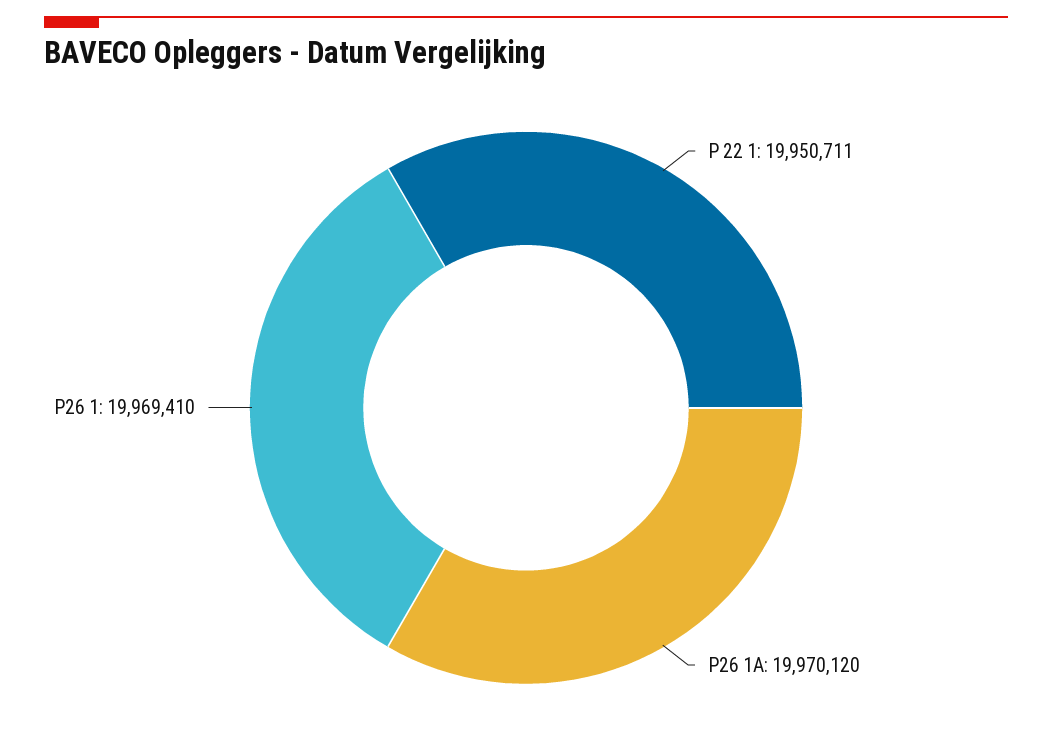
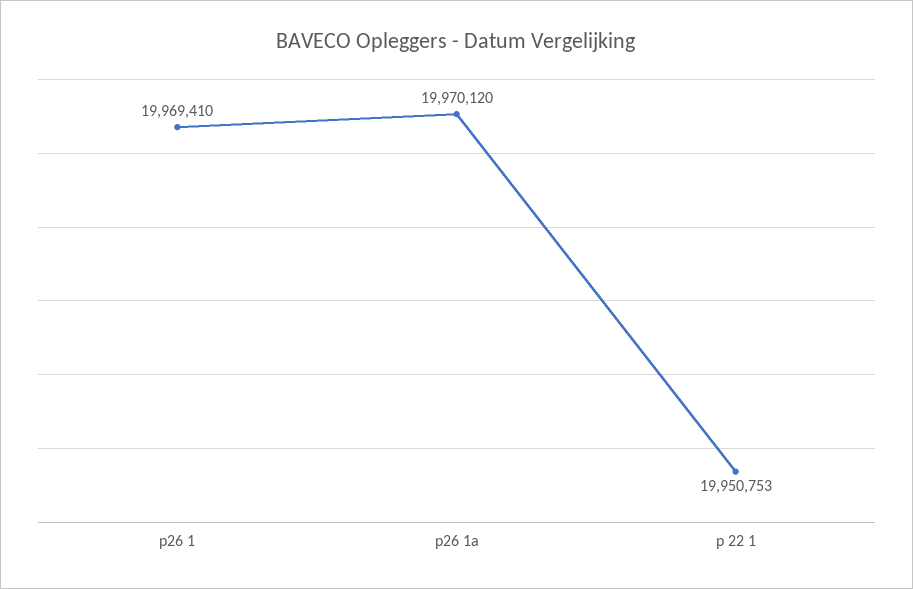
P 22 1: 19950711 -> 19950753

